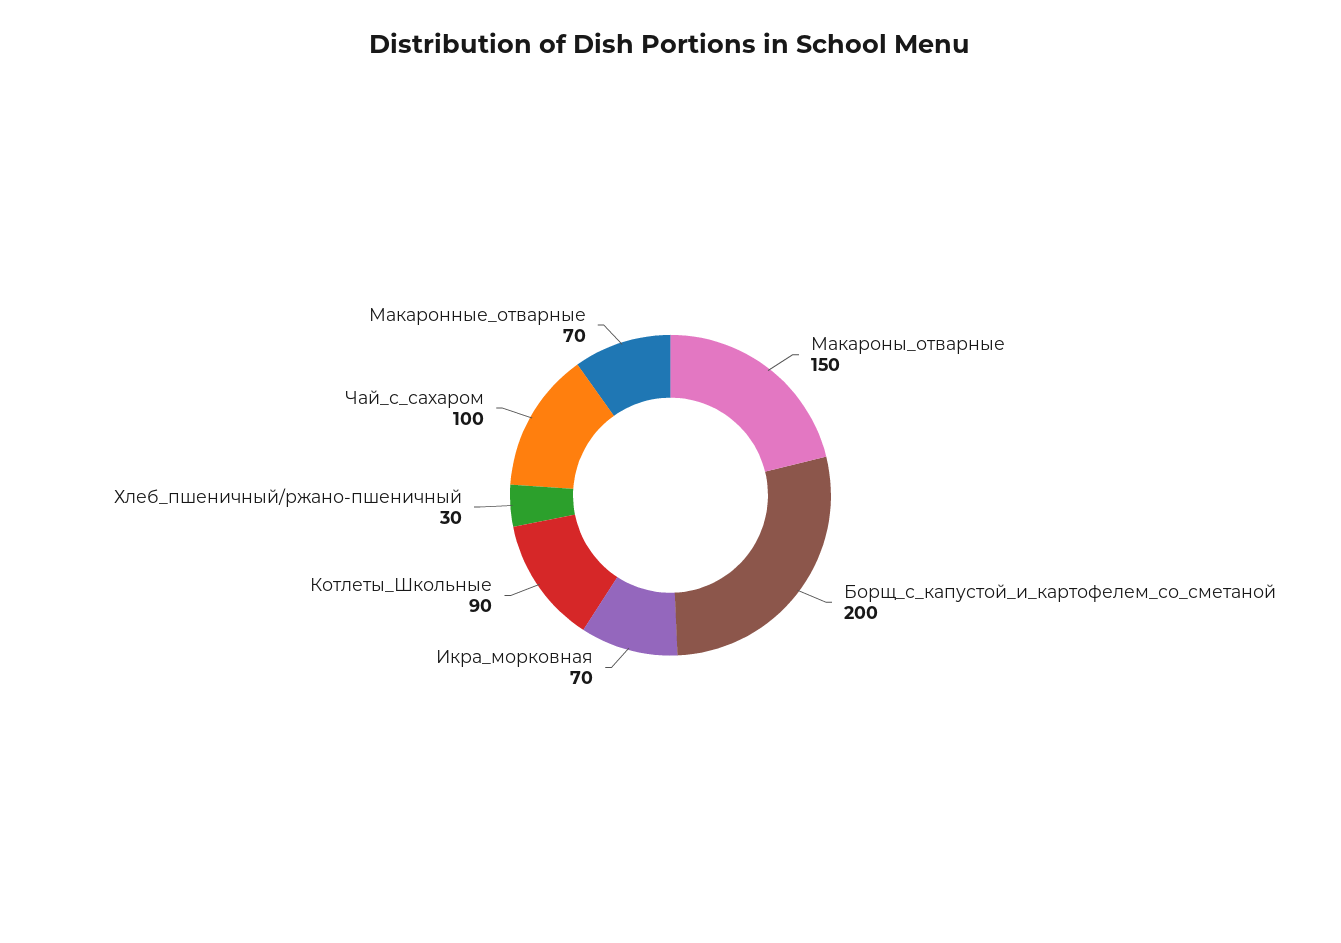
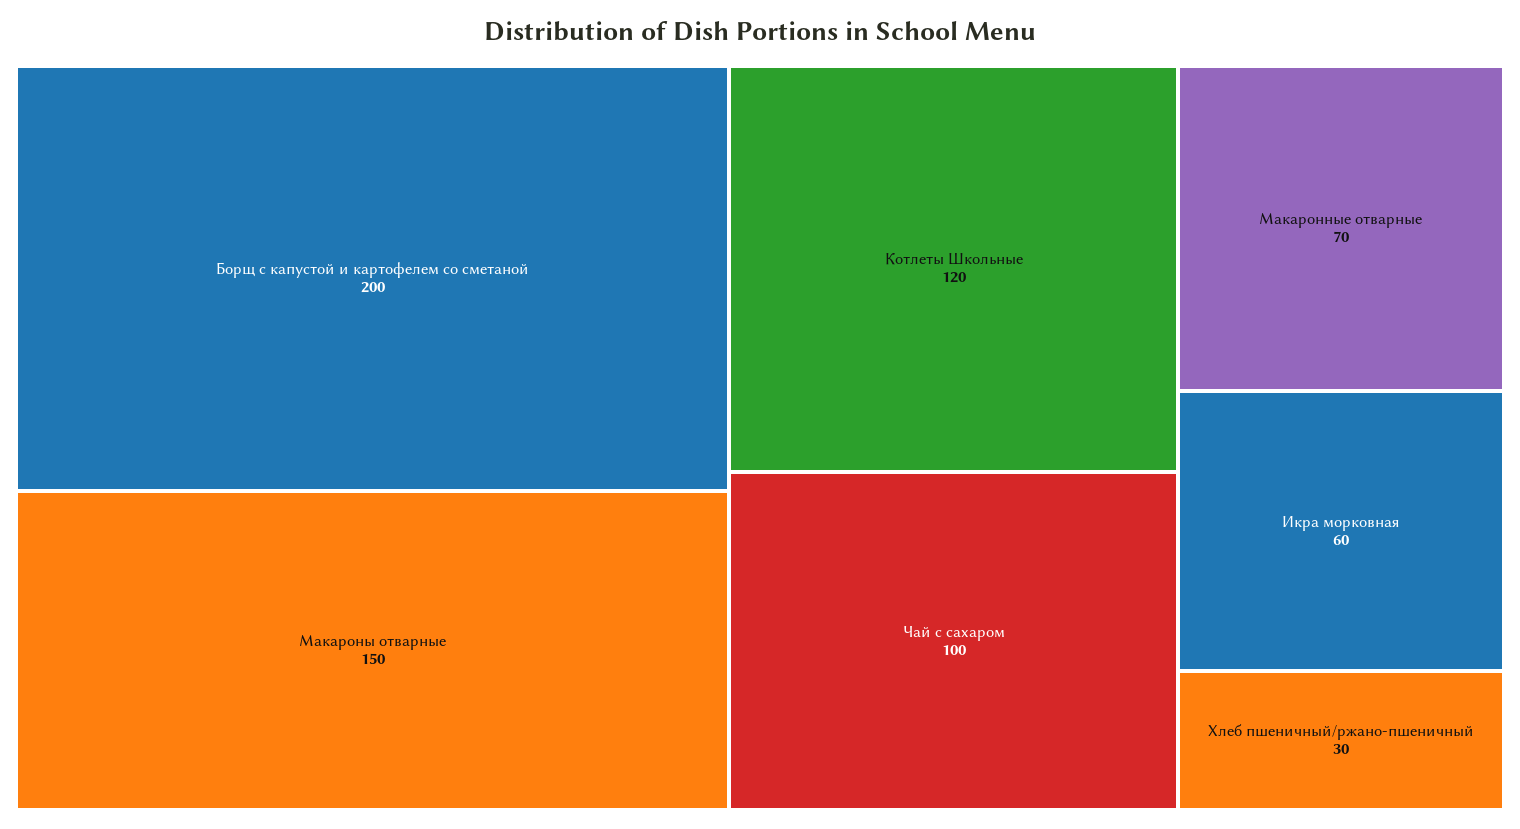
Икра_морковная: 70 -> 60
Котлеты_Школьные: 90 -> 120

